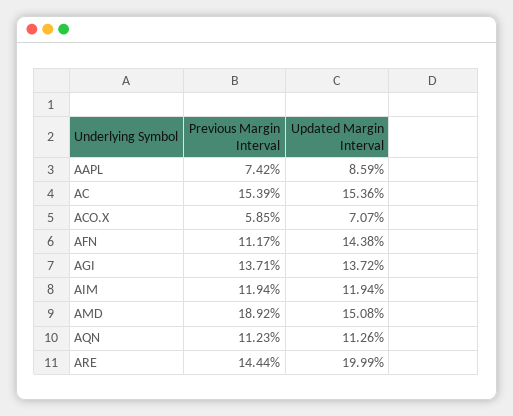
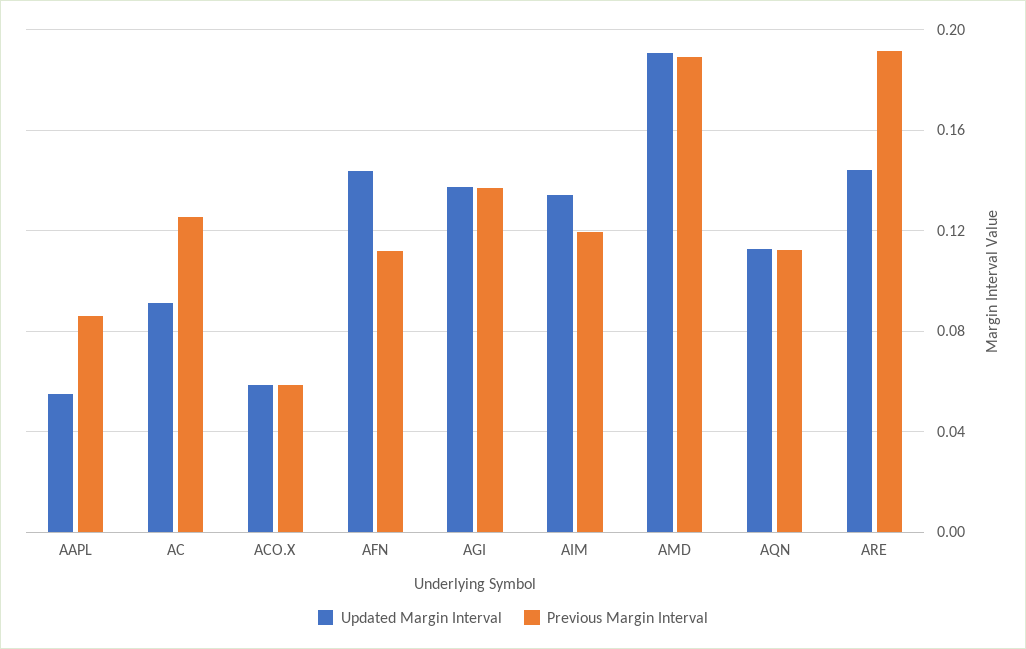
Previous Margin Interval, AAPL: 0.0742 -> 0.085
Updated Margin Interval, AAPL: 0.0859 -> 0.055
Previous Margin Interval, AC: 0.1539 -> 0.125
Updated Margin Interval, AC: 0.1536 -> 0.09
Updated Margin Interval, ACO.X: 0.0707 -> 0.06
Updated Margin Interval, AIM: 0.1194 -> 0.135
Updated Margin Interval, AMD: 0.1508 -> 0.19
Previous Margin Interval, ARE: 0.1444 -> 0.19
Updated Margin Interval, ARE: 0.1999 -> 0.145

